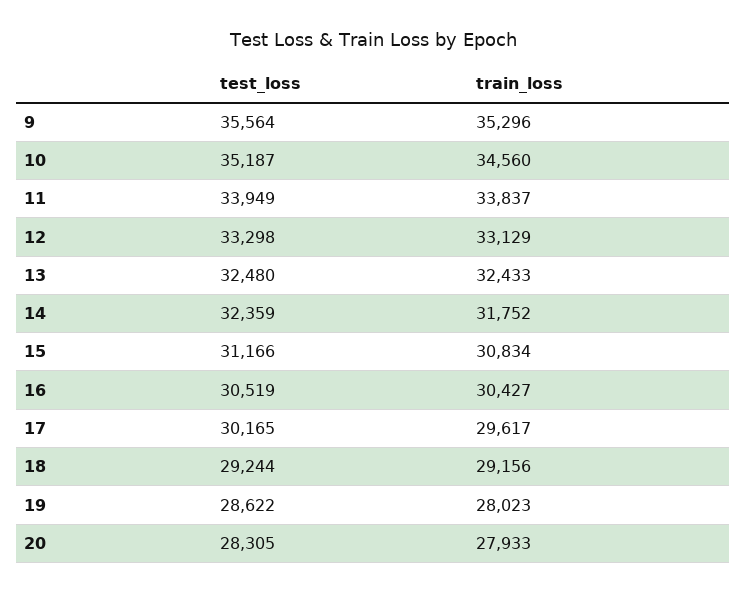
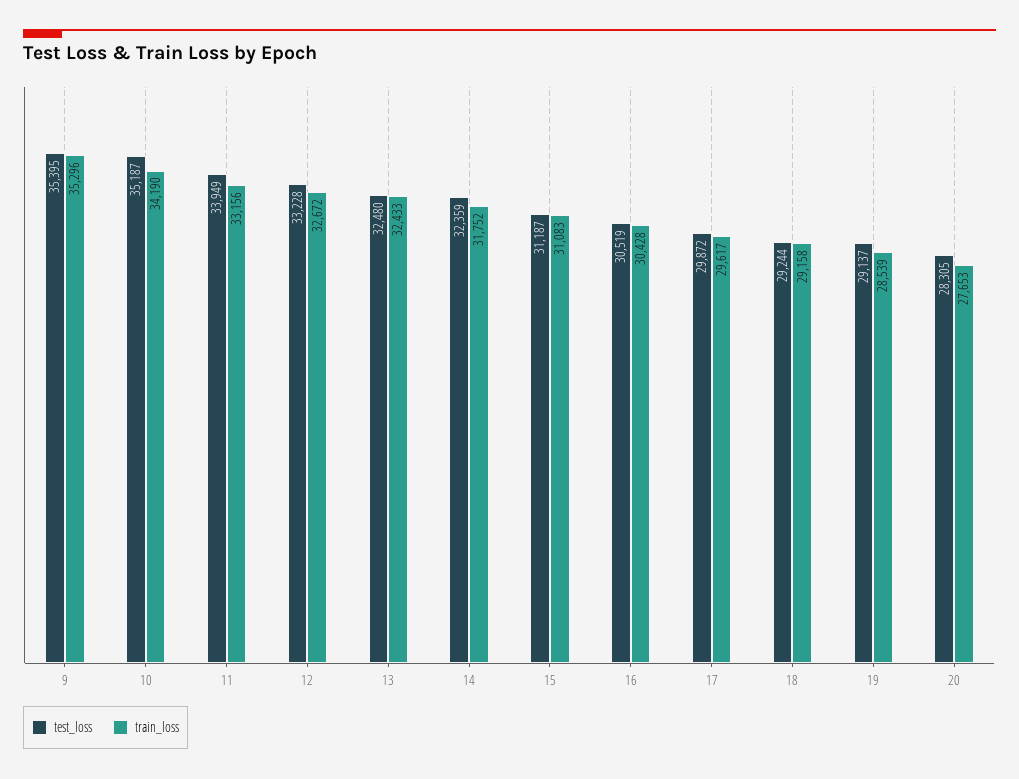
test_loss, 9: 35564 -> 35395
train_loss, 10: 34560 -> 34190
train_loss, 11: 33837 -> 33156
test_loss, 12: 33298 -> 33228
train_loss, 12: 33129 -> 32672
test_loss, 15: 31166 -> 31187
train_loss, 15: 30834 -> 31083
train_loss, 16: 30427 -> 30428
test_loss, 17: 30165 -> 29872
train_loss, 18: 29156 -> 29158
test_loss, 19: 28622 -> 29137
train_loss, 19: 28023 -> 28539
train_loss, 20: 27933 -> 27653

